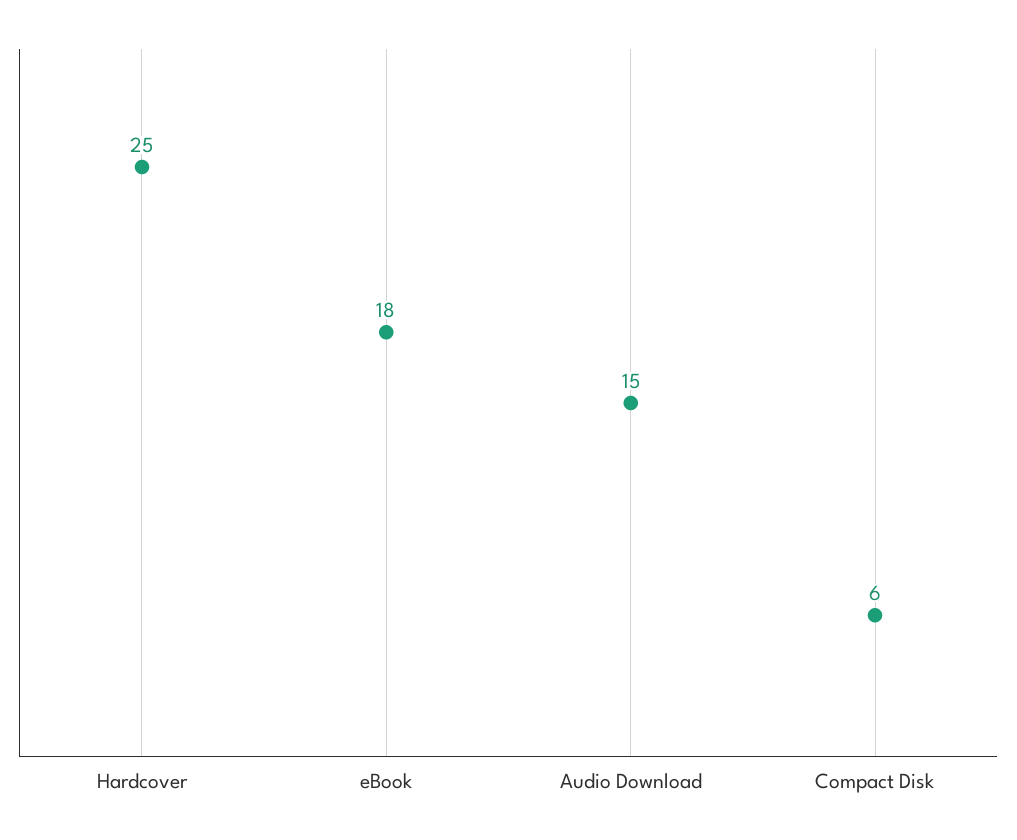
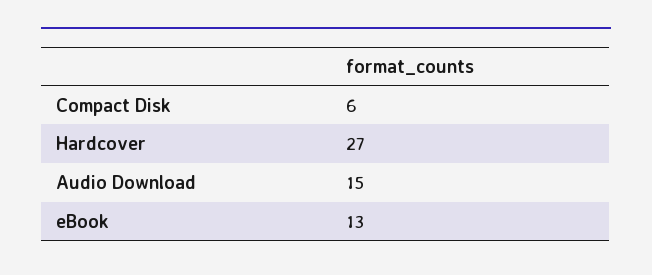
Hardcover: 25 -> 27
eBook: 18 -> 13

